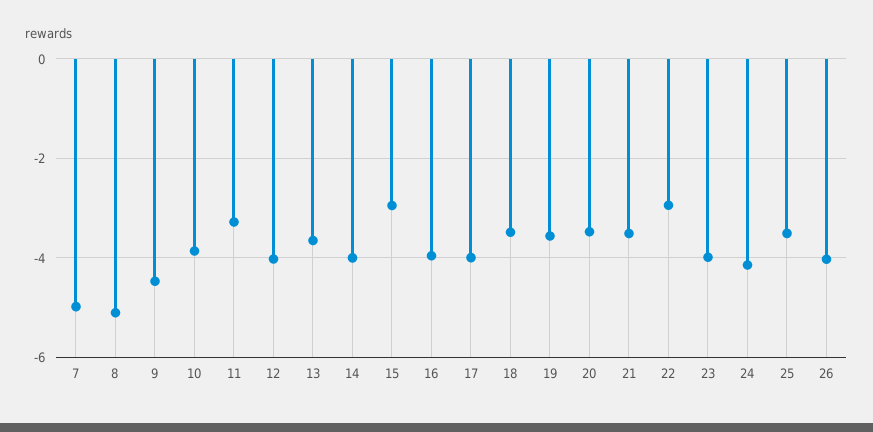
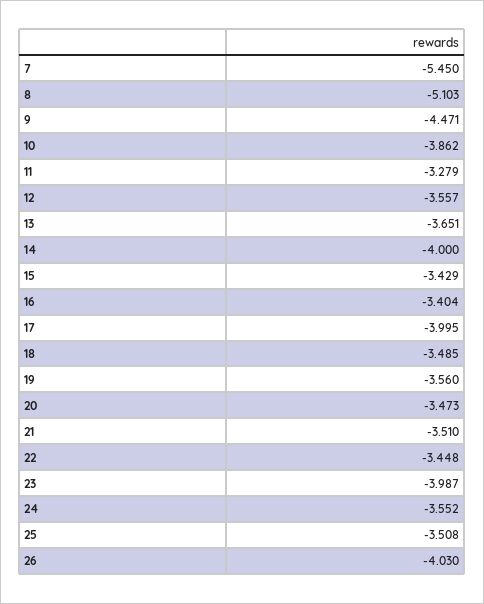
7: -5 -> -5.45
12: -4 -> -3.557
15: -3 -> -3.429
16: -4 -> -3.404
22: -3 -> -3.448
24: -4.2 -> -3.552

